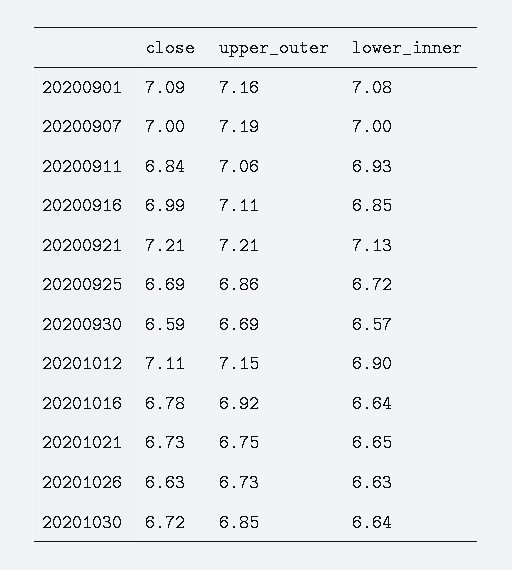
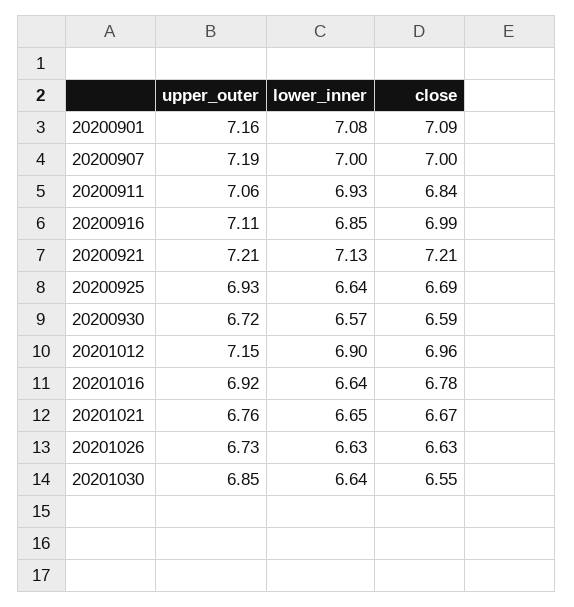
upper_outer, 20200925: 6.86 -> 6.93
lower_inner, 20200925: 6.72 -> 6.64
upper_outer, 20200930: 6.69 -> 6.72
close, 20201012: 7.11 -> 6.96
close, 20201021: 6.73 -> 6.67
upper_outer, 20201021: 6.75 -> 6.76
close, 20201030: 6.72 -> 6.55

